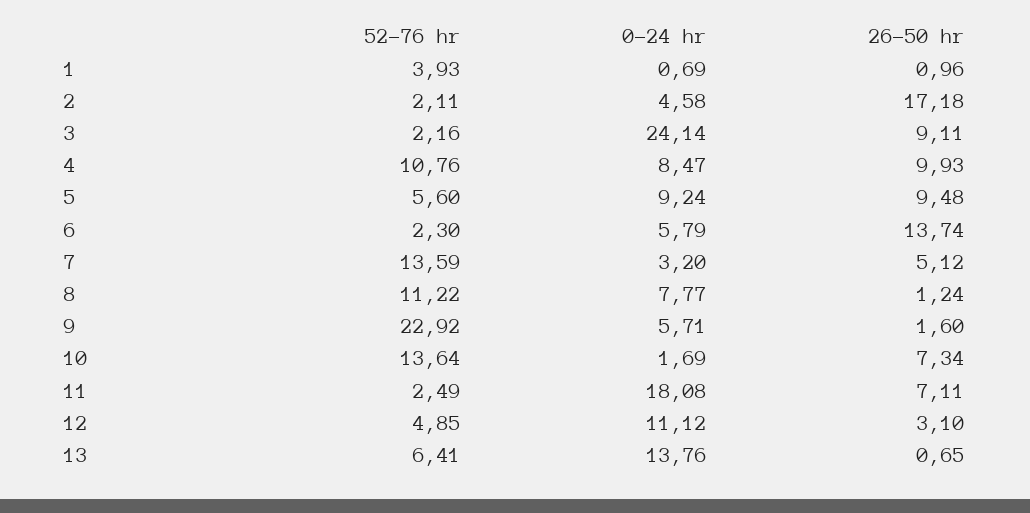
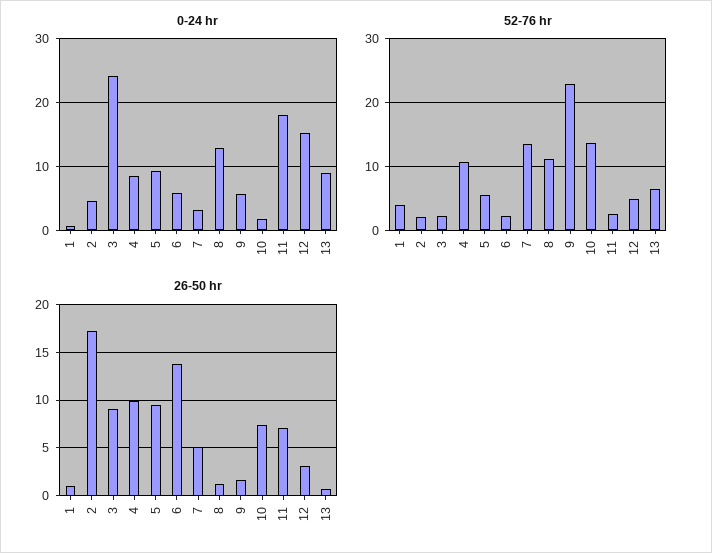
0-24 hr, 8: 7.77 -> 13
0-24 hr, 12: 11.12 -> 15
0-24 hr, 13: 13.76 -> 9

